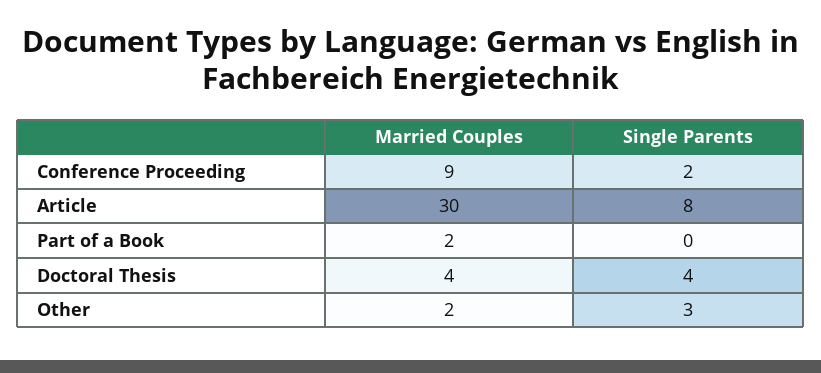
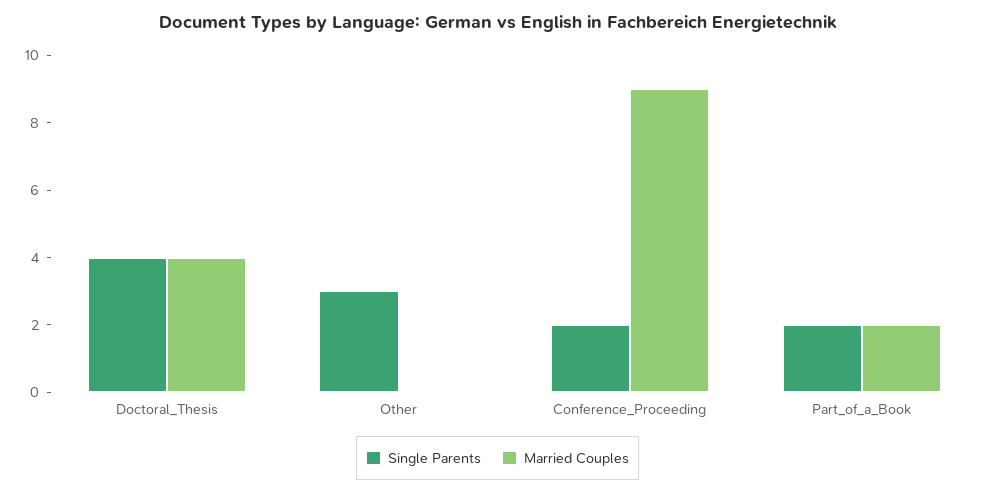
Married Couples, Article: 30 -> none
Single Parents, Article: 8 -> none
Single Parents, Part of a Book: 0 -> 2
Married Couples, Other: 2 -> 0

